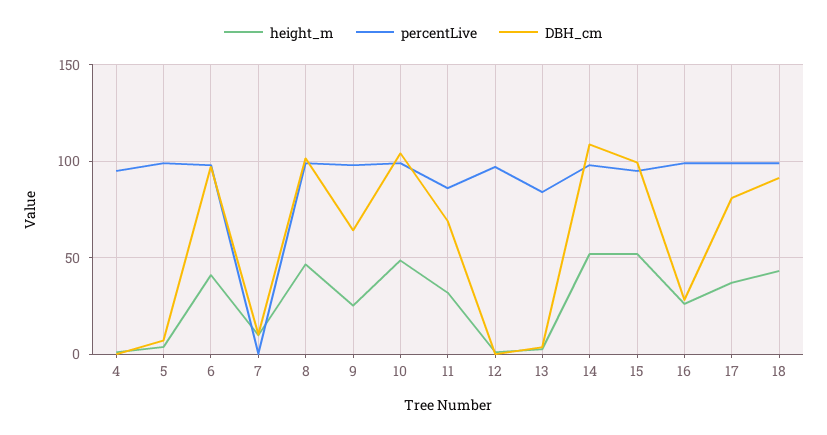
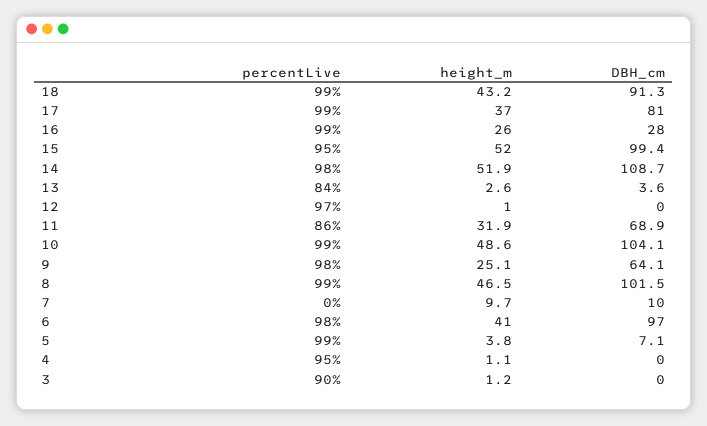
percentLive, 3: none -> 90
height_m, 3: none -> 1.2
DBH_cm, 3: none -> 0

